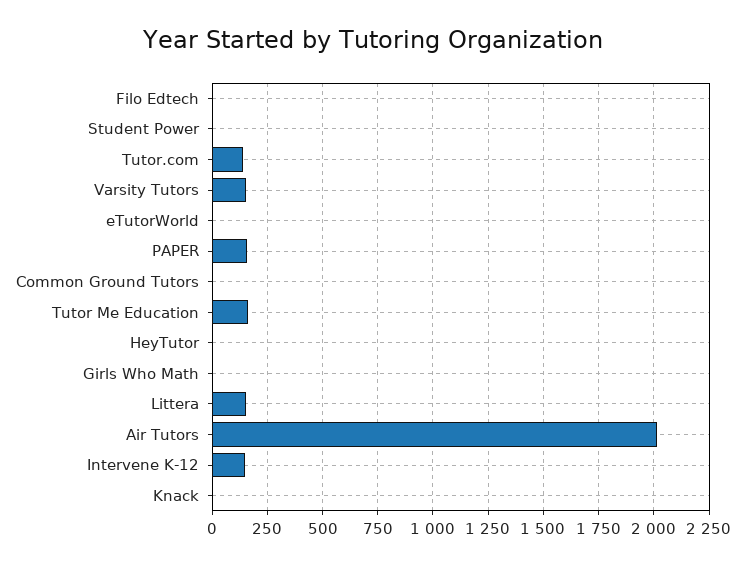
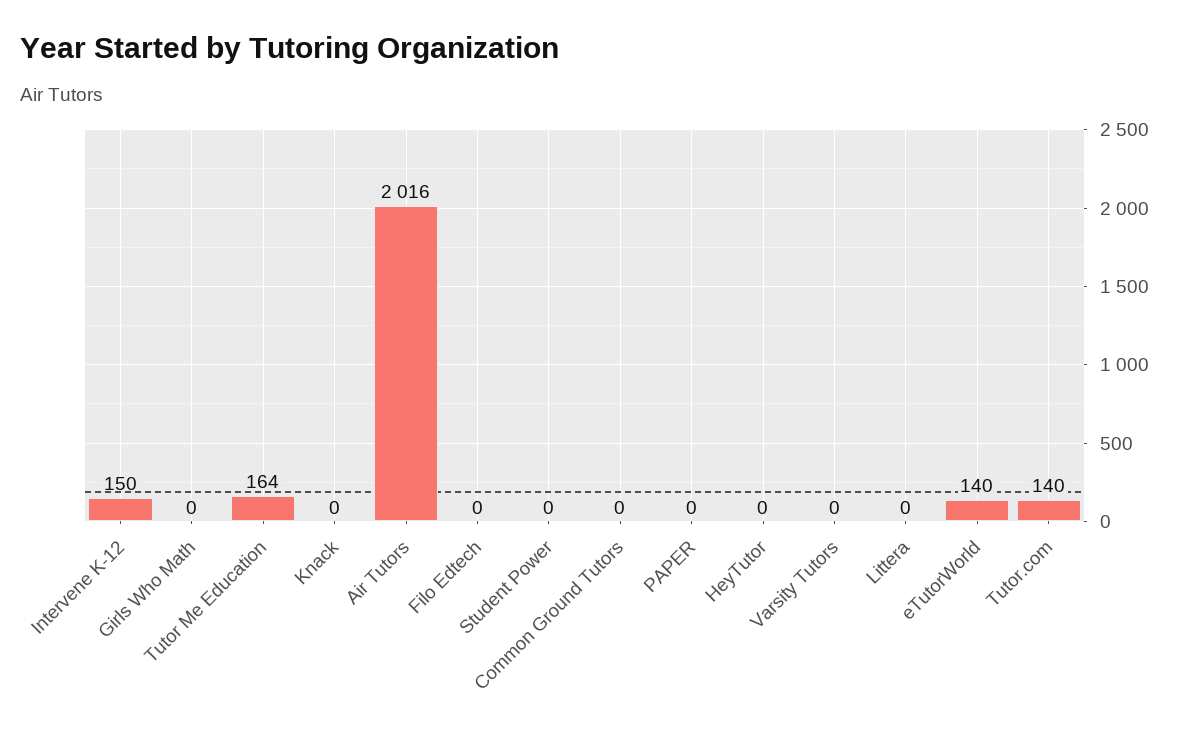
Varsity Tutors: 150 -> 0
eTutorWorld: 0 -> 140
PAPER: 150 -> 0
Littera: 150 -> 0

